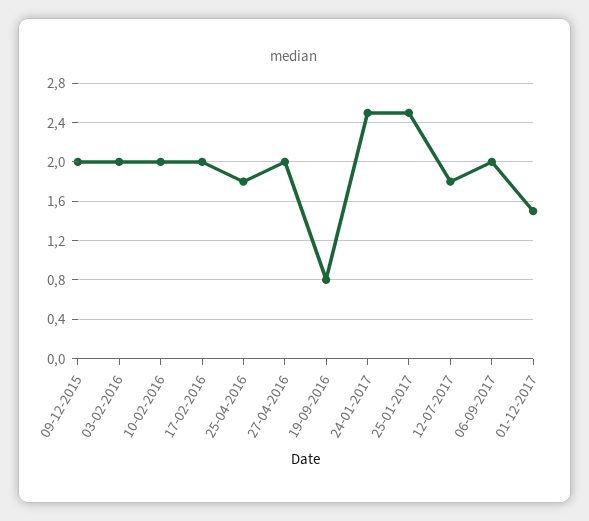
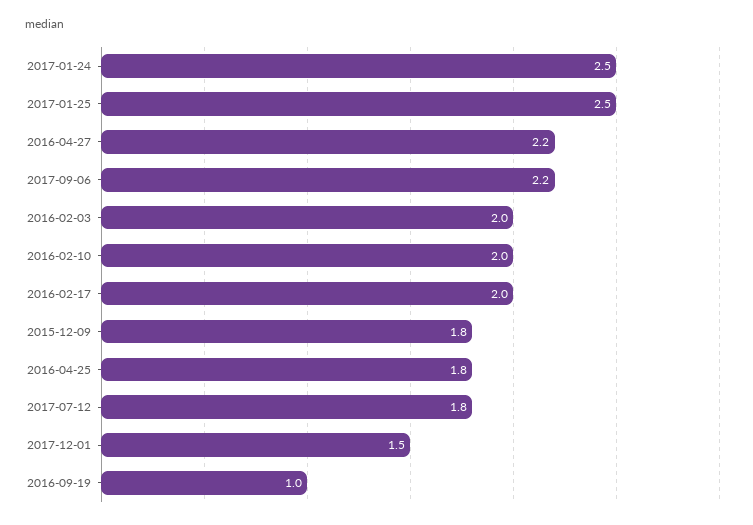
09-12-2015: 2 -> 1.8
27-04-2016: 2 -> 2.2
19-09-2016: 0.8 -> 1
06-09-2017: 2 -> 2.2

